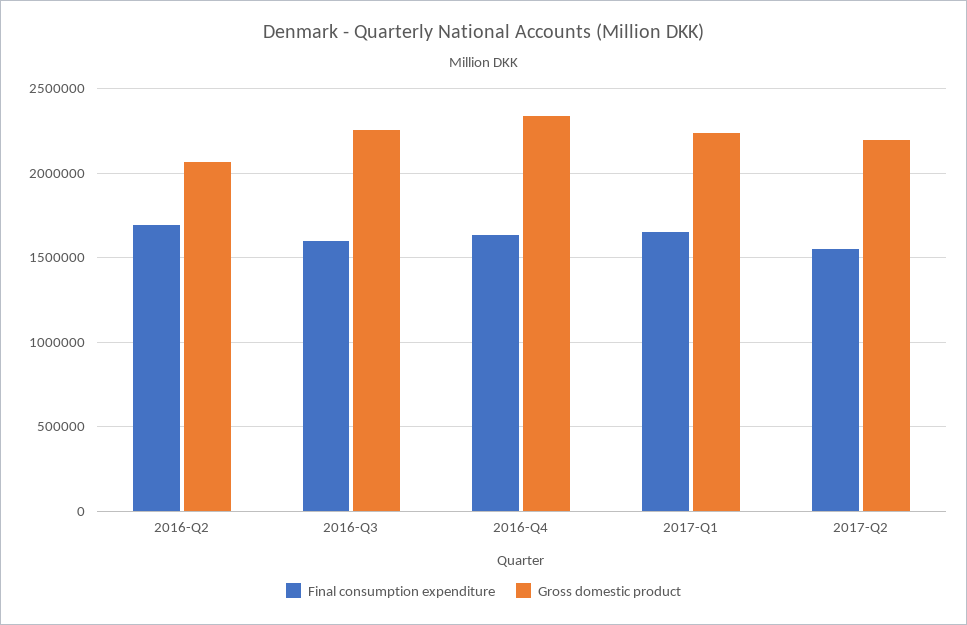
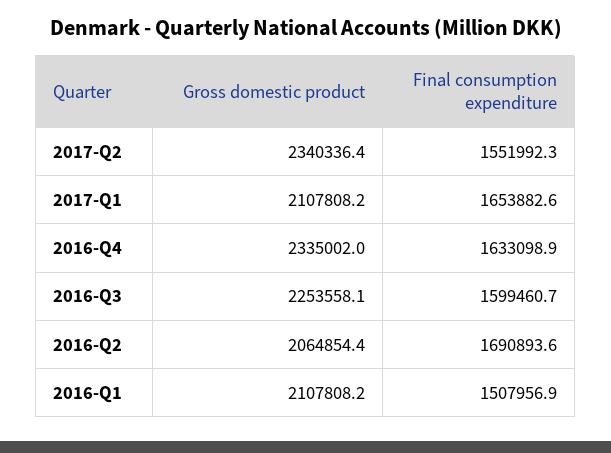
Gross domestic product, 2017-Q1: 2250000 -> 2107808.2
Gross domestic product, 2017-Q2: 2200000 -> 2340336.4
Gross domestic product, 2016-Q1: none -> 2107808.2
Final consumption expenditure, 2016-Q1: none -> 1507956.9

